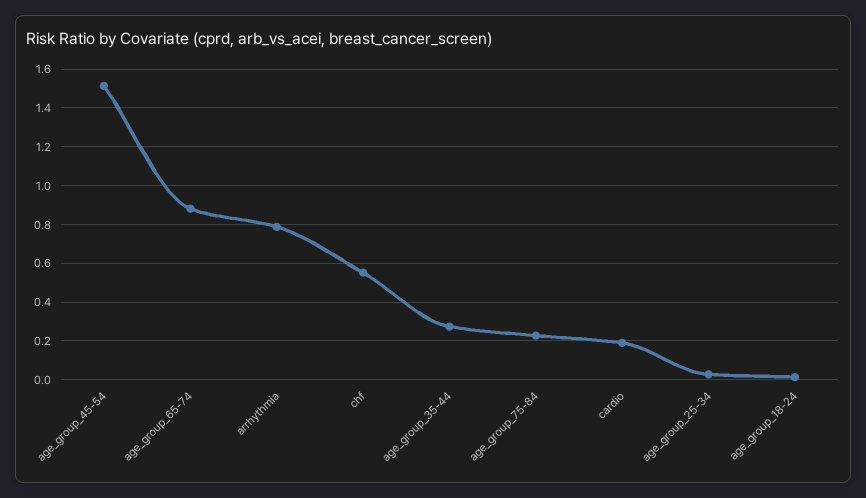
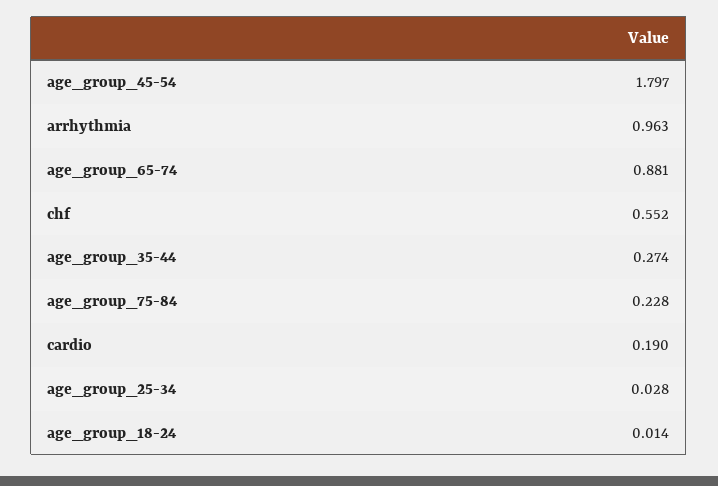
age_group_45-54: 1.5 -> 1.797
arrhythmia: 0.8 -> 0.963

